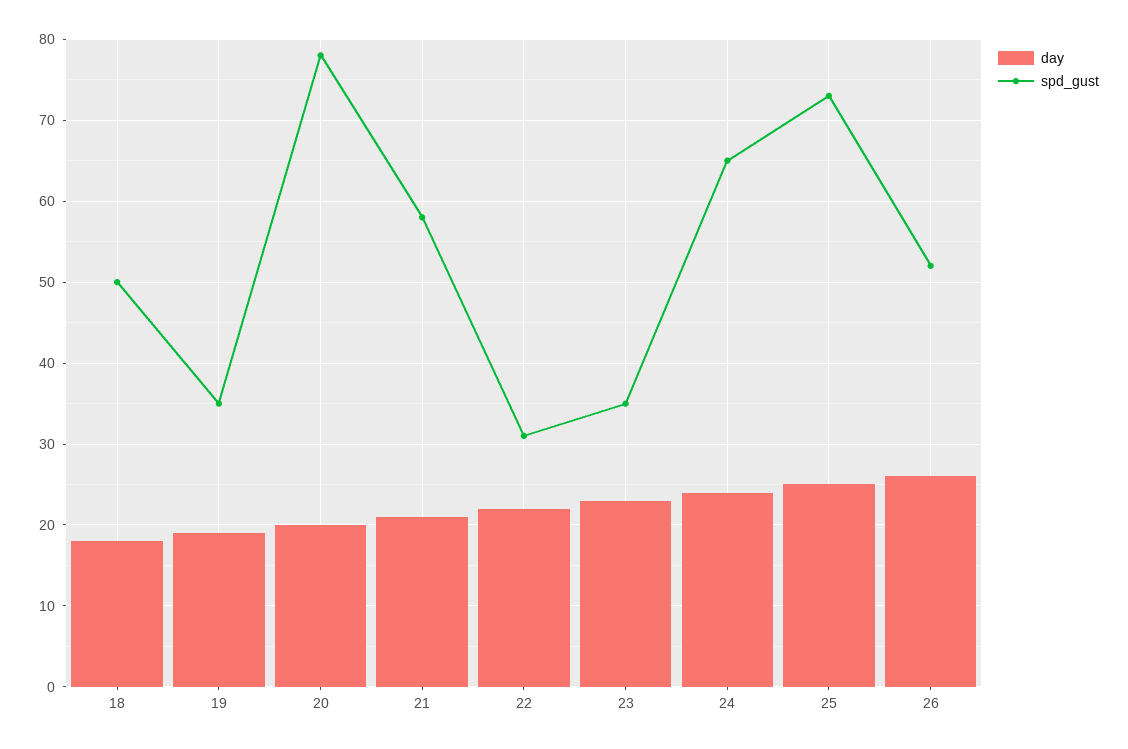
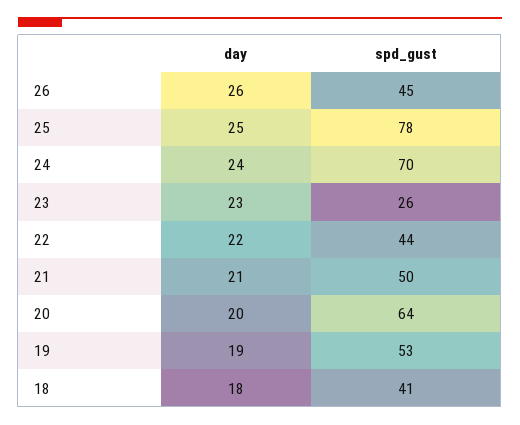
spd_gust, 18: 50 -> 41
spd_gust, 19: 35 -> 53
spd_gust, 20: 78 -> 64
spd_gust, 21: 58 -> 50
spd_gust, 22: 31 -> 44
spd_gust, 23: 35 -> 26
spd_gust, 24: 65 -> 70
spd_gust, 25: 73 -> 78
spd_gust, 26: 52 -> 45

